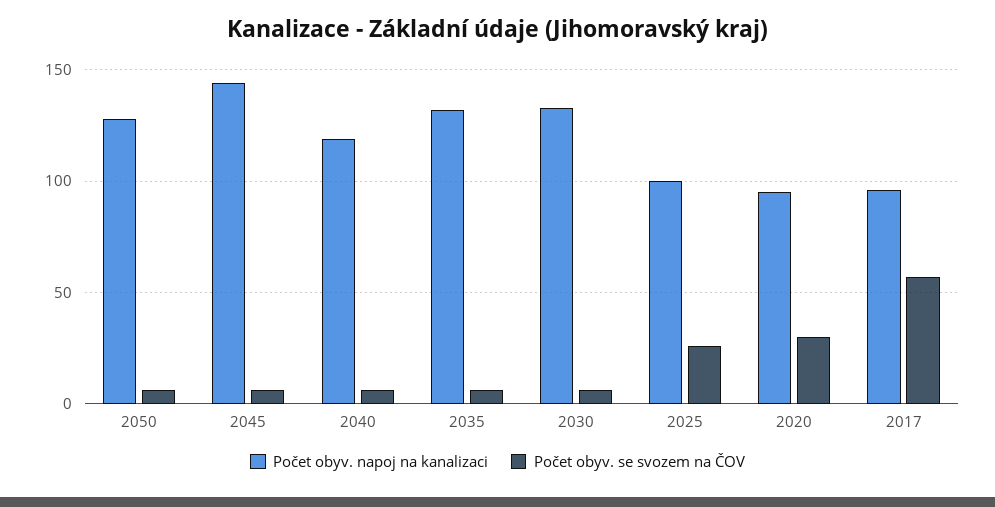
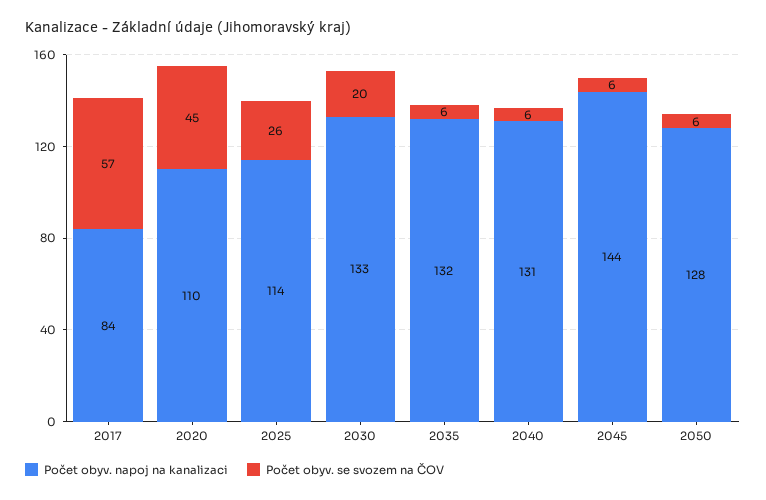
Počet obyv. napoj na kanalizaci, 2040: 120 -> 131
Počet obyv. se svozem na ČOV, 2030: 5 -> 20
Počet obyv. napoj na kanalizaci, 2025: 100 -> 114
Počet obyv. napoj na kanalizaci, 2020: 95 -> 110
Počet obyv. se svozem na ČOV, 2020: 30 -> 45
Počet obyv. napoj na kanalizaci, 2017: 95 -> 84

